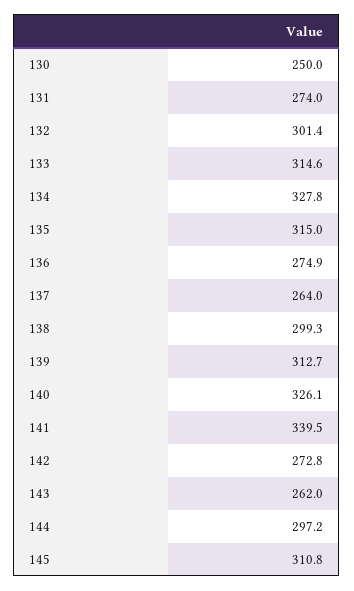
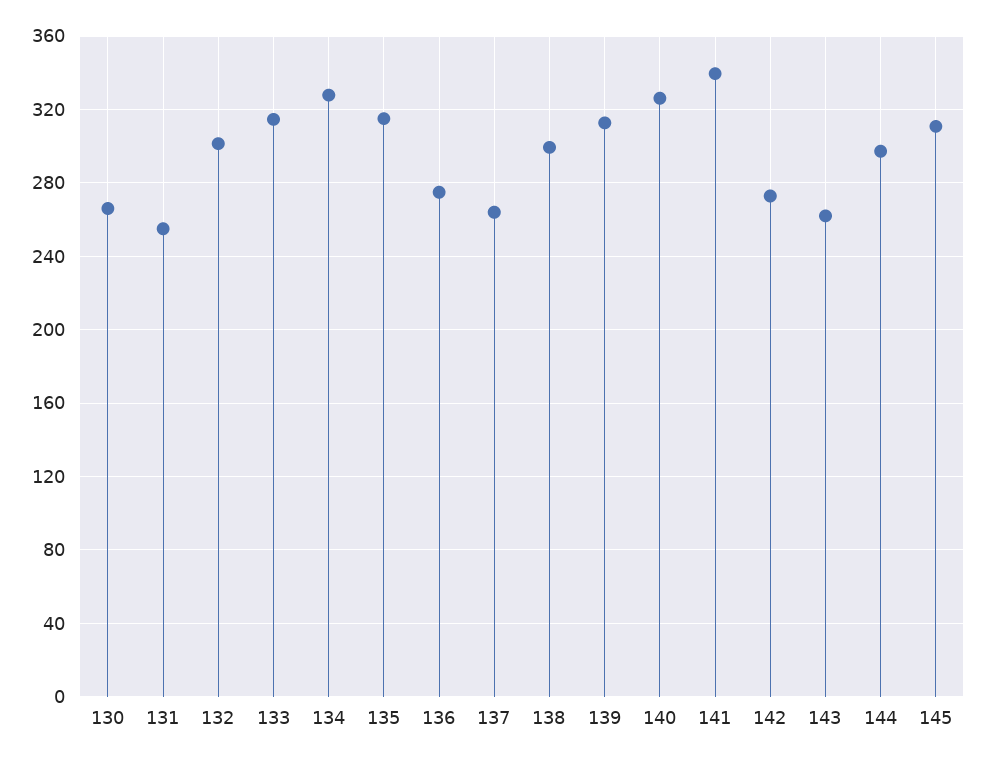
130: 250 -> 265
131: 274 -> 255

